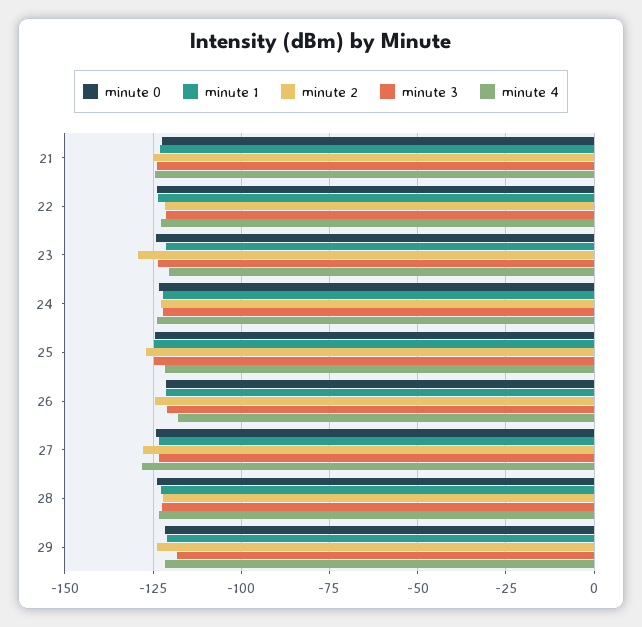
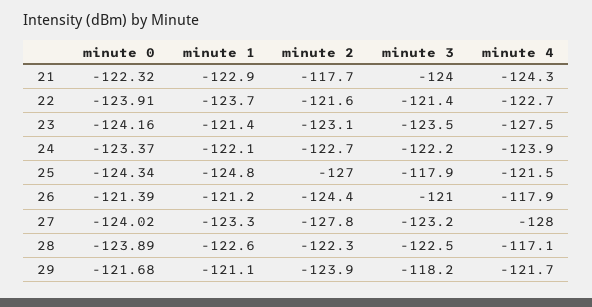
minute 2, 21: -125 -> -117.7
minute 2, 23: -130 -> -123.1
minute 4, 23: -120 -> -127.5
minute 3, 25: -125 -> -117.9
minute 4, 28: -122.5 -> -117.1

